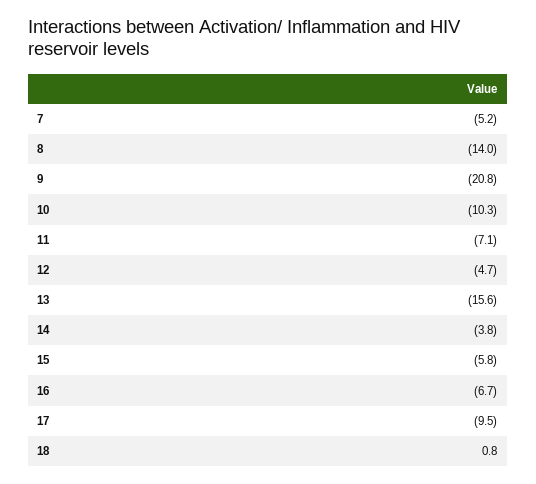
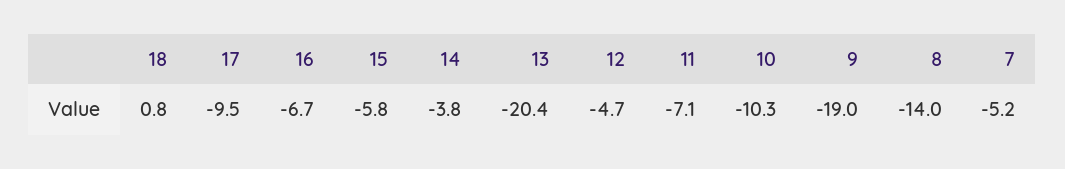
9: -20.8 -> -19
13: -15.6 -> -20.4

